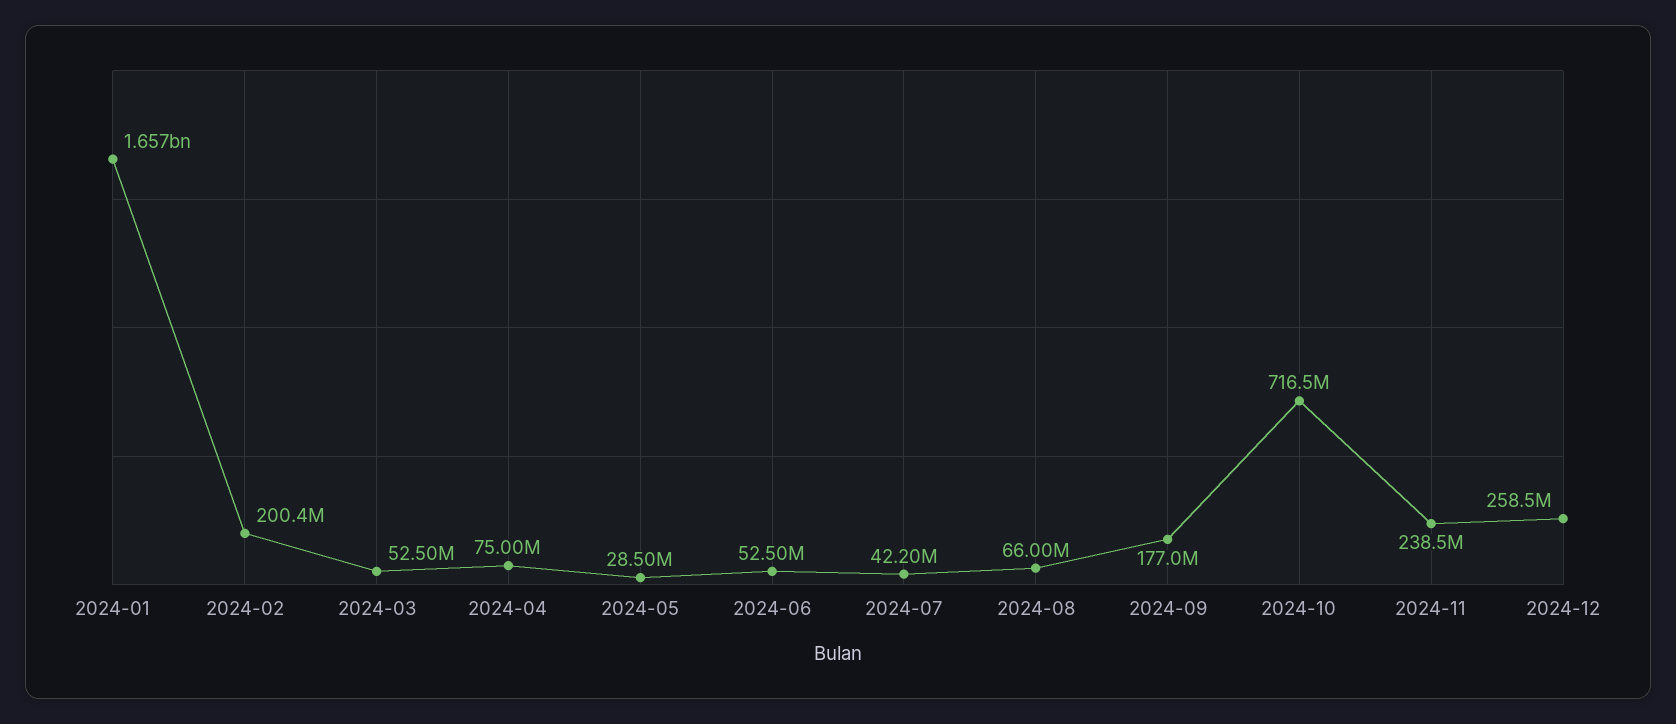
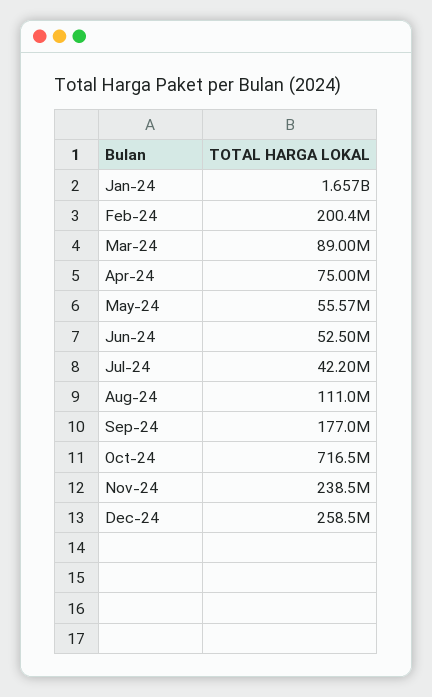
2024-03: 52500000 -> 89000000
2024-05: 28500000 -> 55570000
2024-08: 66000000 -> 111000000

